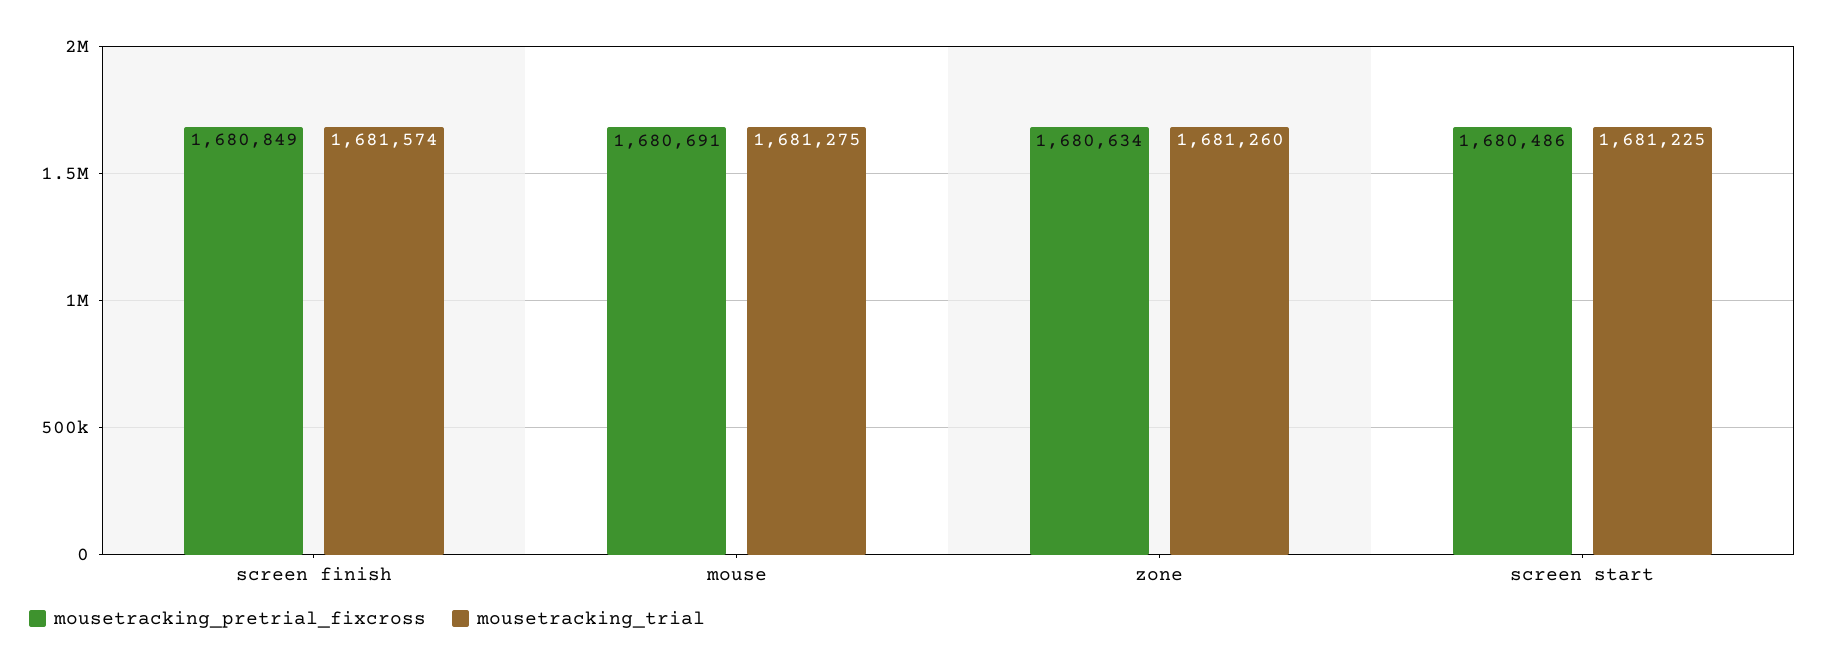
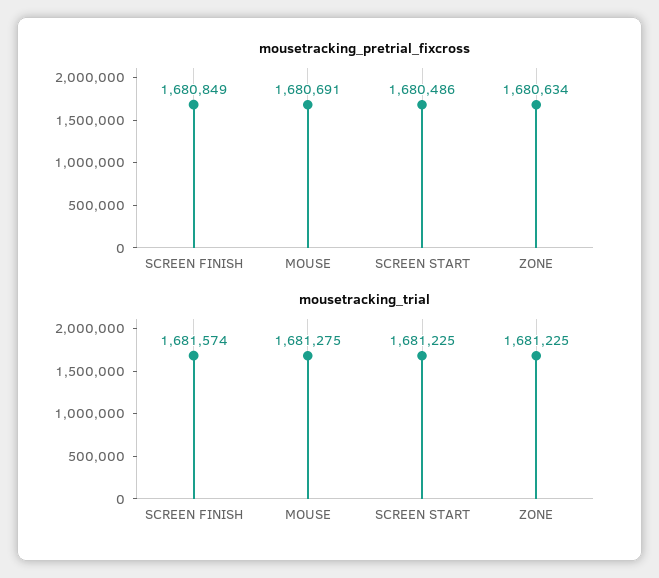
mousetracking_trial, zone: 1681260 -> 1681225

